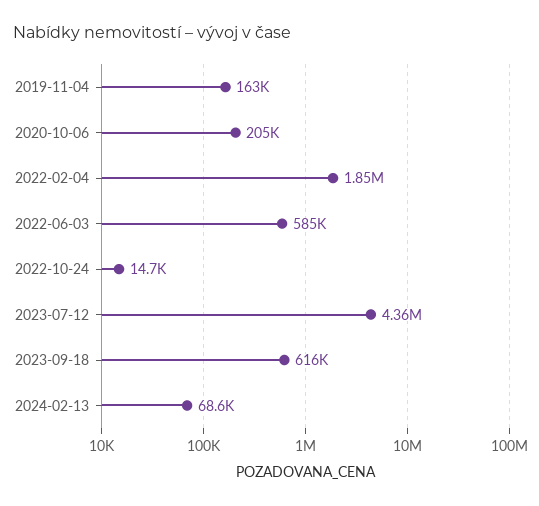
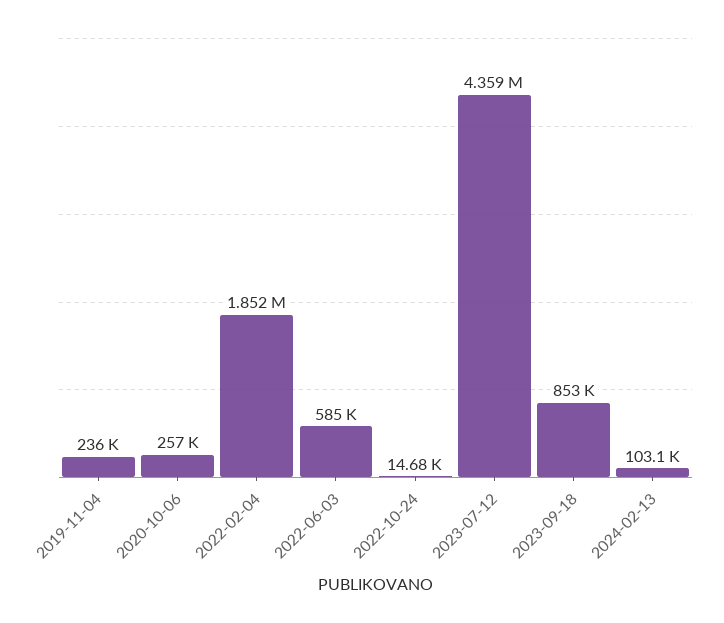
2019-11-04: 163000 -> 236000
2020-10-06: 205000 -> 257000
2023-09-18: 616000 -> 853000
2024-02-13: 68600 -> 103100

